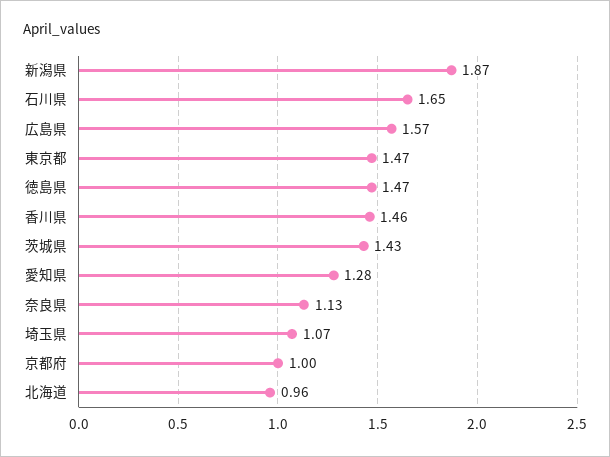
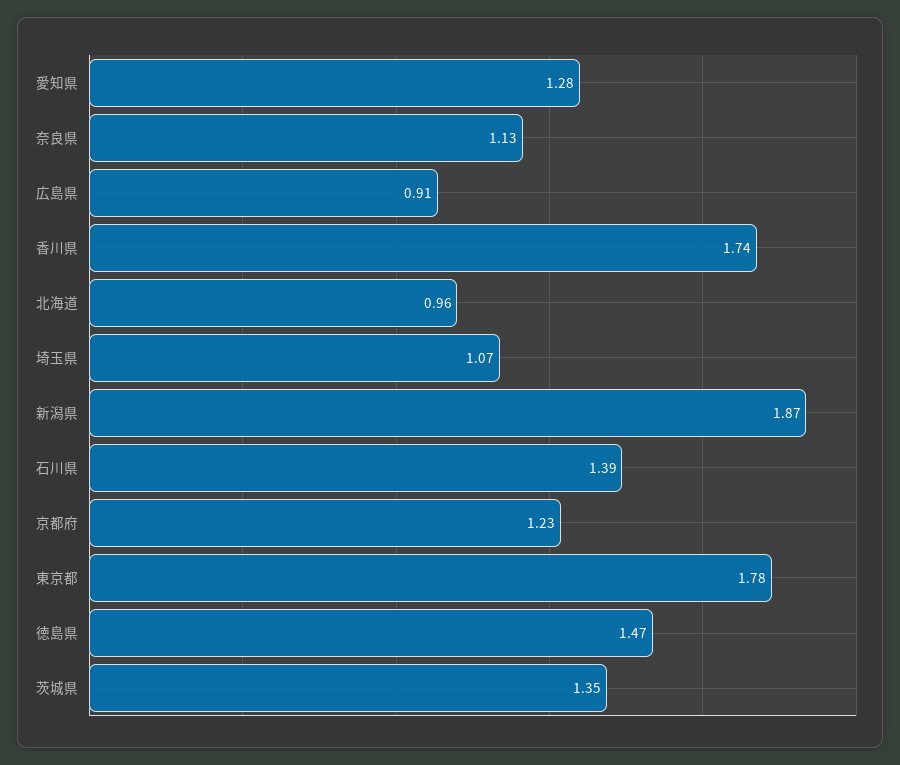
石川県: 1.65 -> 1.39
広島県: 1.57 -> 0.91
東京都: 1.47 -> 1.78
香川県: 1.46 -> 1.74
茨城県: 1.43 -> 1.35
京都府: 1 -> 1.23

